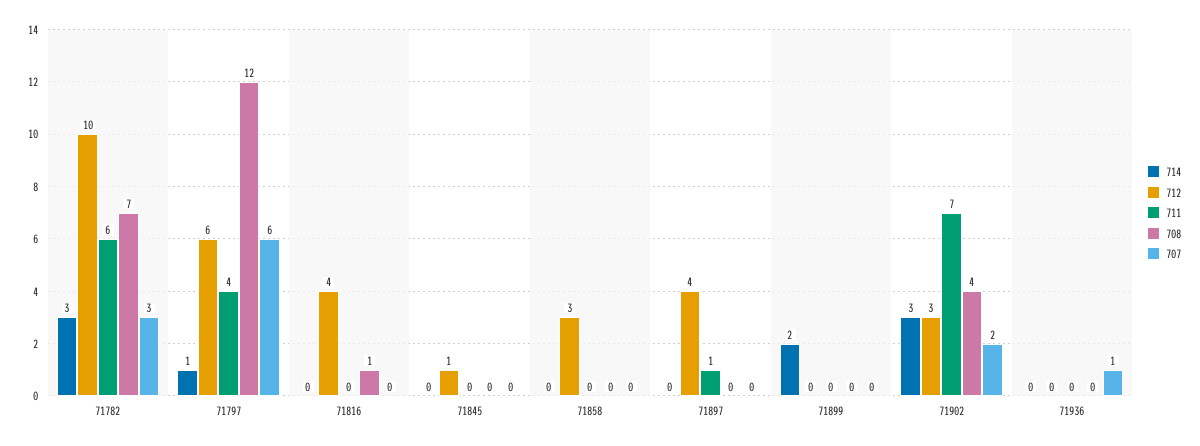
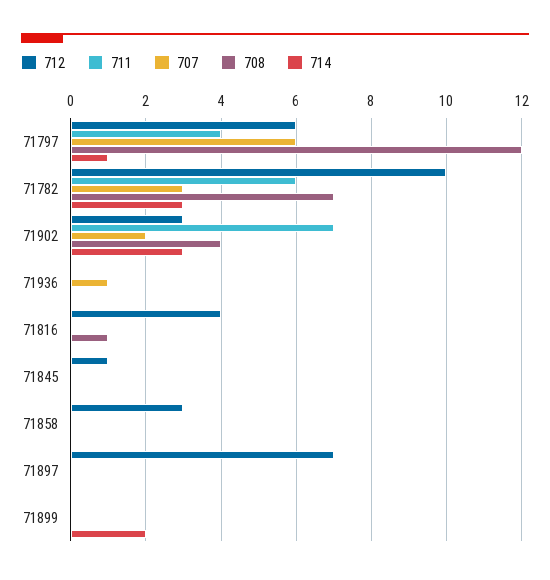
712, 71897: 4 -> 7
711, 71897: 1 -> 0

